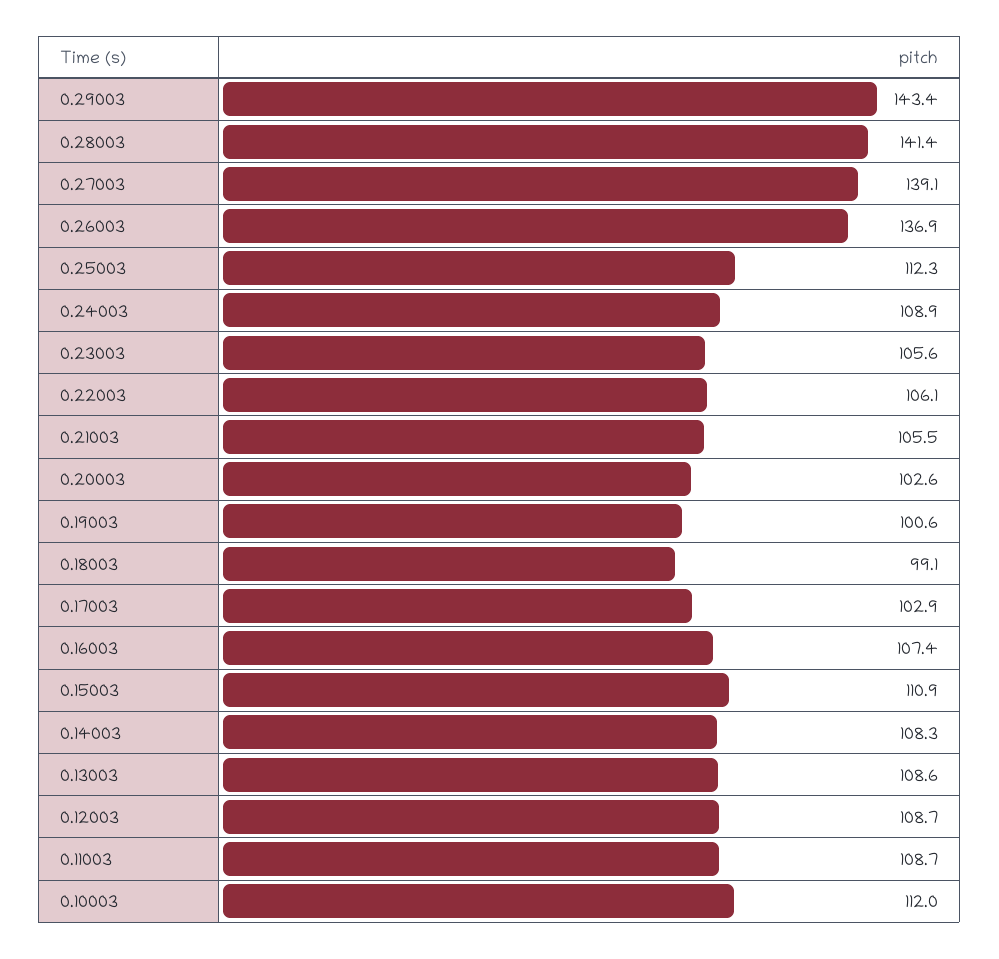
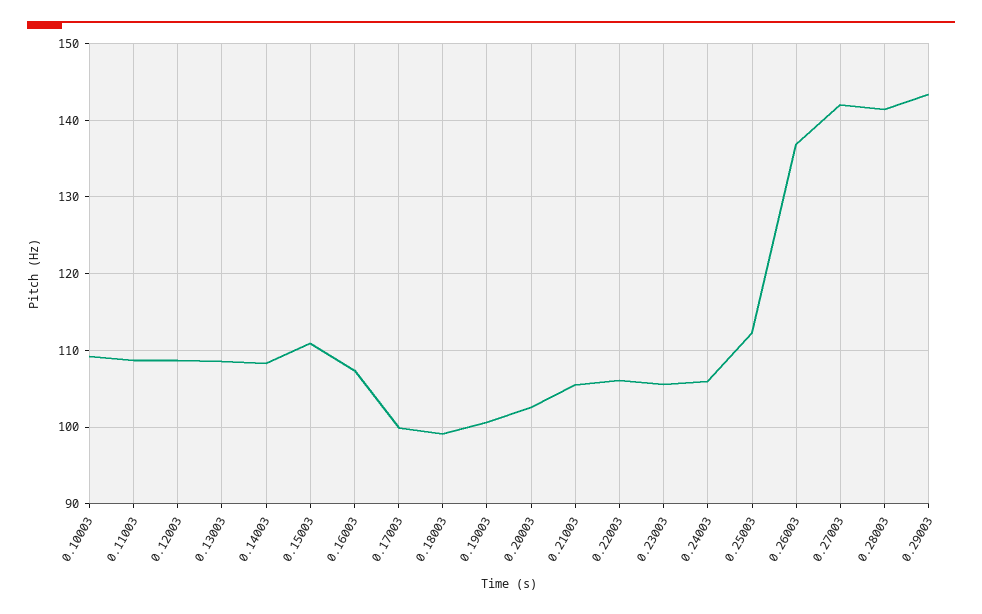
0.27003: 139.1 -> 142
0.24003: 108.9 -> 106
0.17003: 102.9 -> 100
0.10003: 112 -> 109

